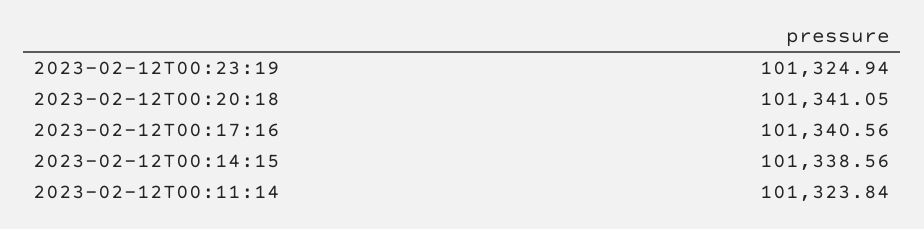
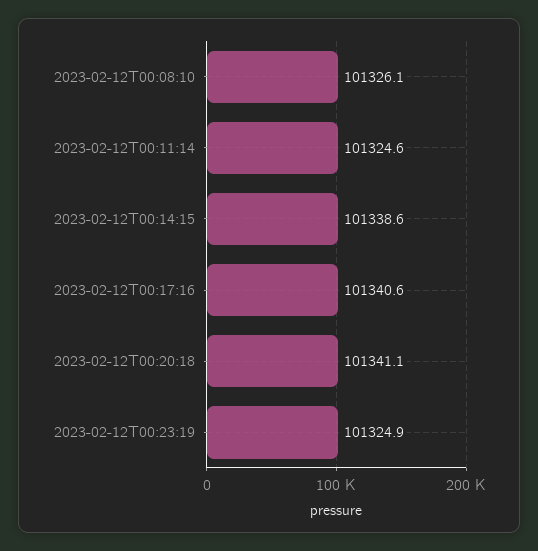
2023-02-12T00:11:14: 101323.84 -> 101324.6
2023-02-12T00:08:10: none -> 101326.1

